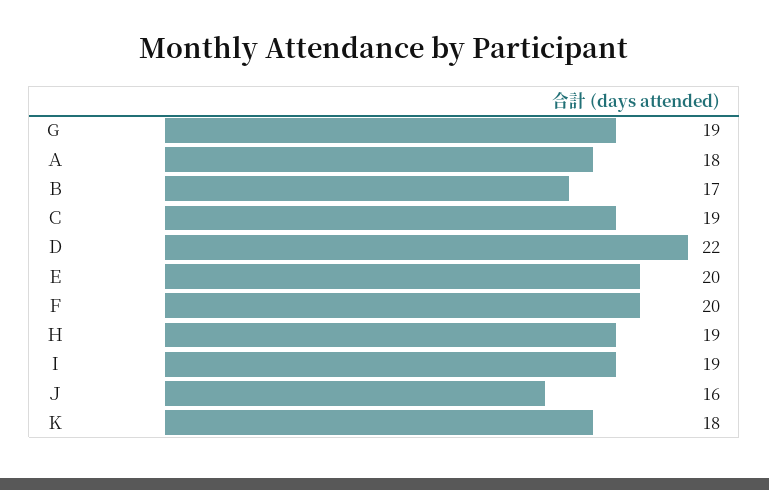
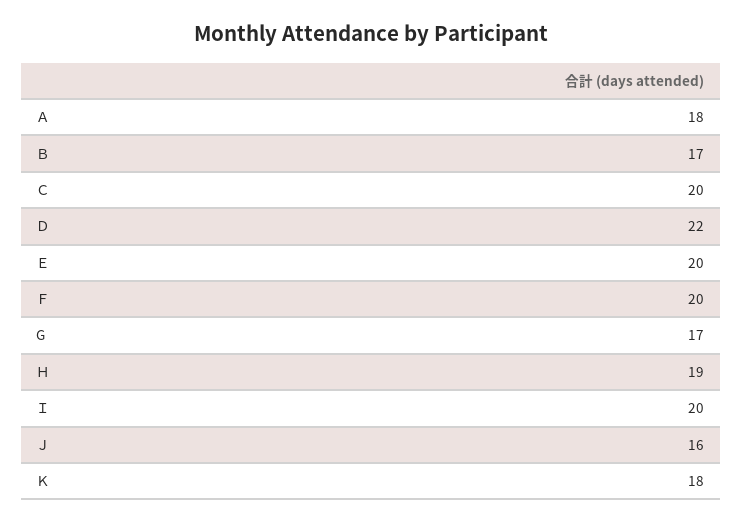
G: 19 -> 17
Ｃ: 19 -> 20
Ｉ: 19 -> 20

